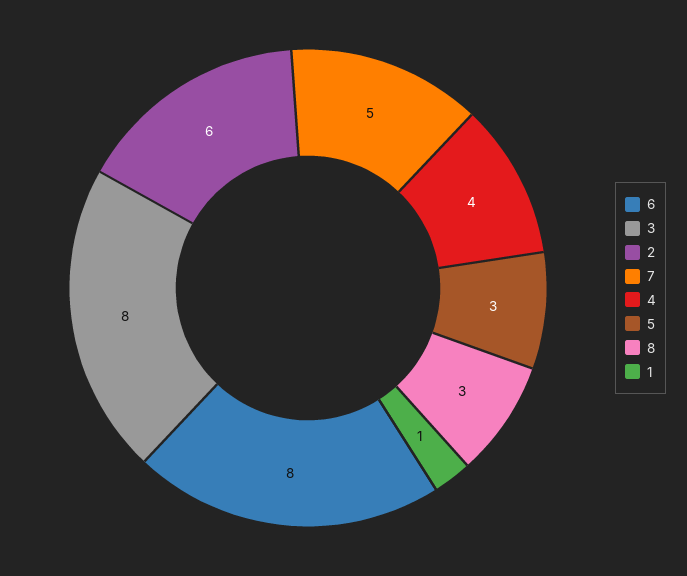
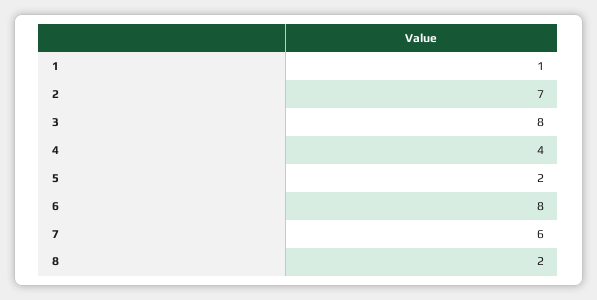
2: 6 -> 7
7: 5 -> 6
5: 3 -> 2
8: 3 -> 2

